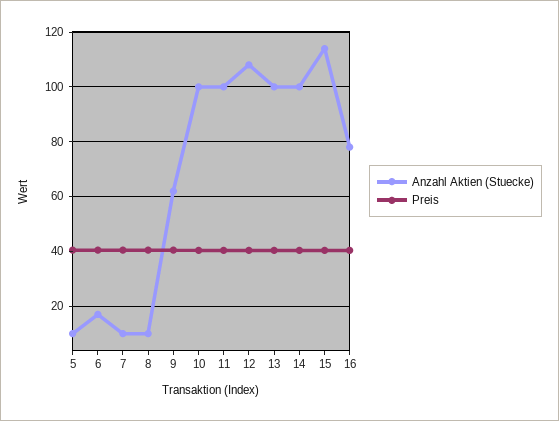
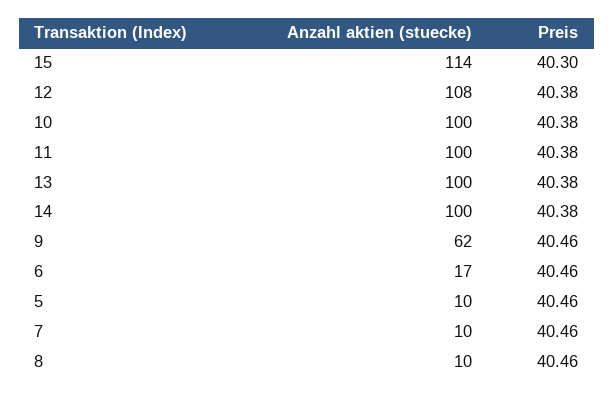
Anzahl Aktien (Stuecke), 16: 77.5 -> none
Preis, 16: 40 -> none

